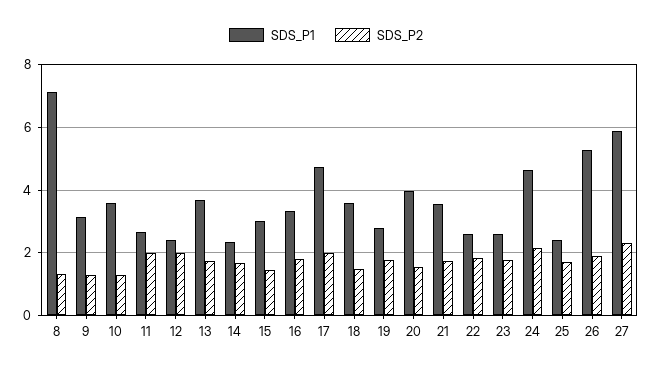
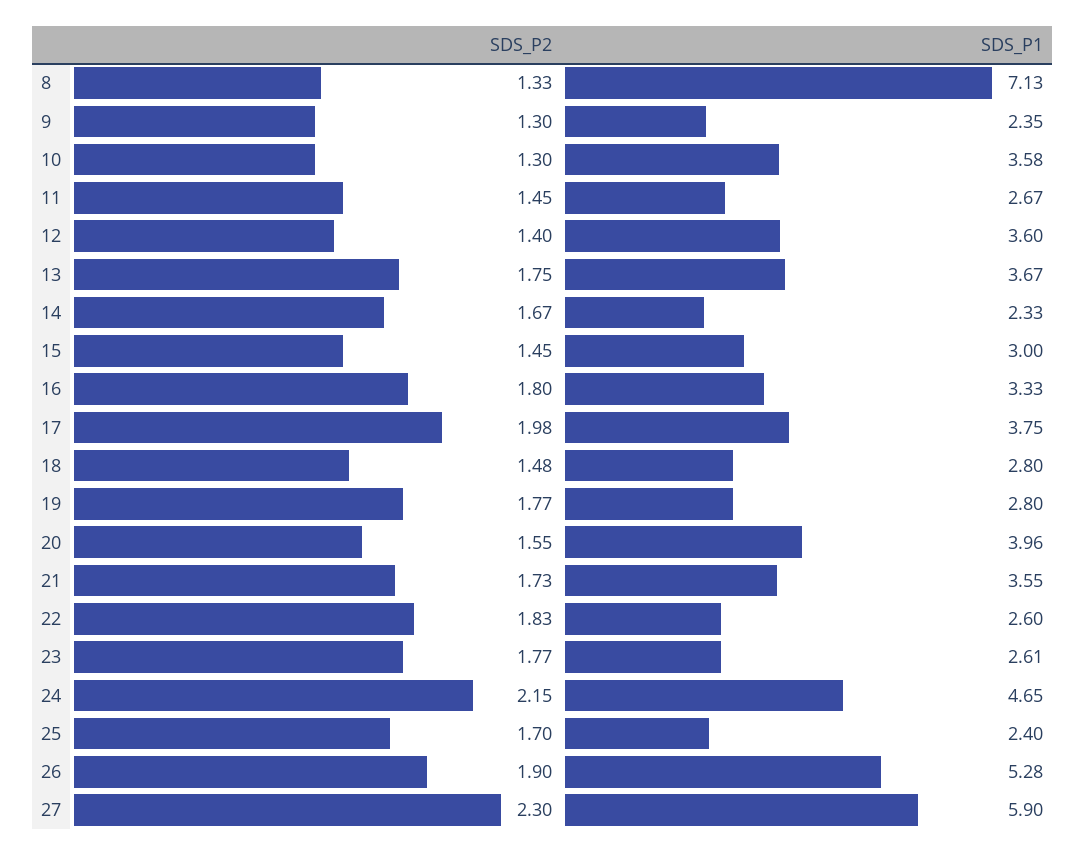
SDS_P1, 9: 3.2 -> 2.35
SDS_P2, 11: 2 -> 1.45
SDS_P1, 12: 2.4 -> 3.6
SDS_P2, 12: 2 -> 1.4
SDS_P1, 17: 4.8 -> 3.75
SDS_P1, 18: 3.6 -> 2.8

